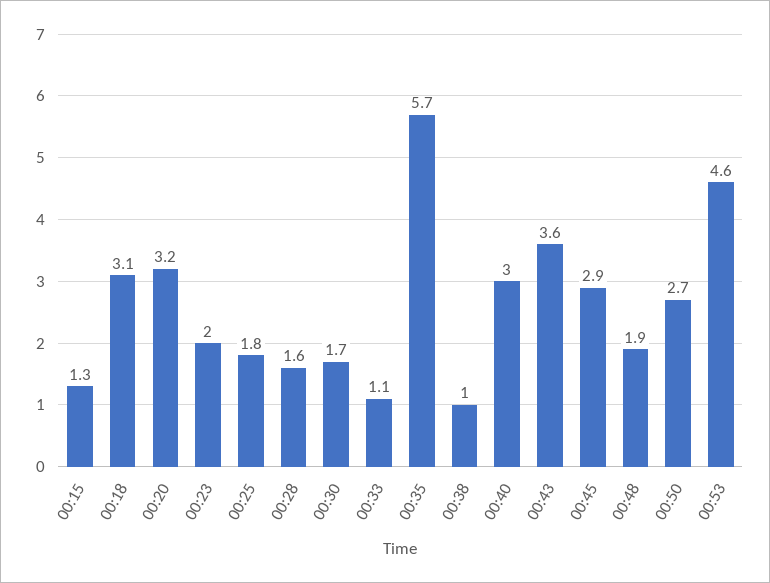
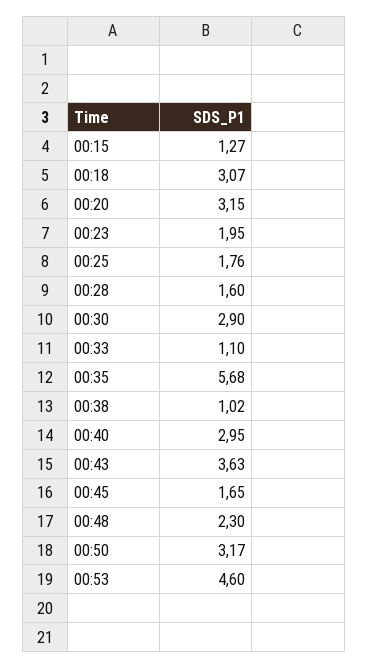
00:30: 1.7 -> 2.9
00:45: 2.9 -> 1.65
00:48: 1.9 -> 2.3
00:50: 2.7 -> 3.17

